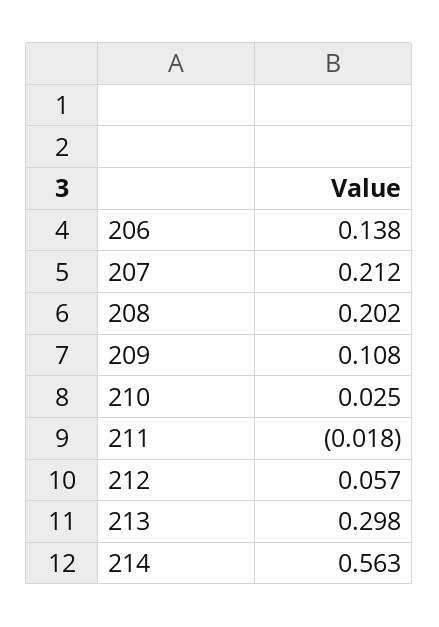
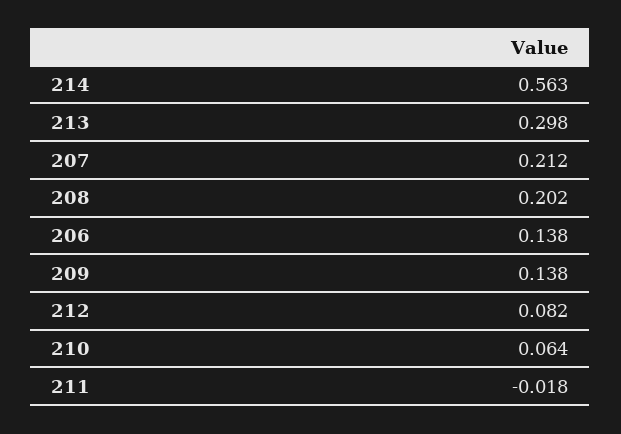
209: 0.108 -> 0.138
210: 0.025 -> 0.064
212: 0.057 -> 0.082

